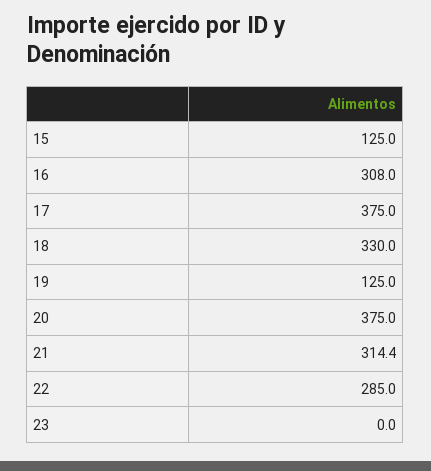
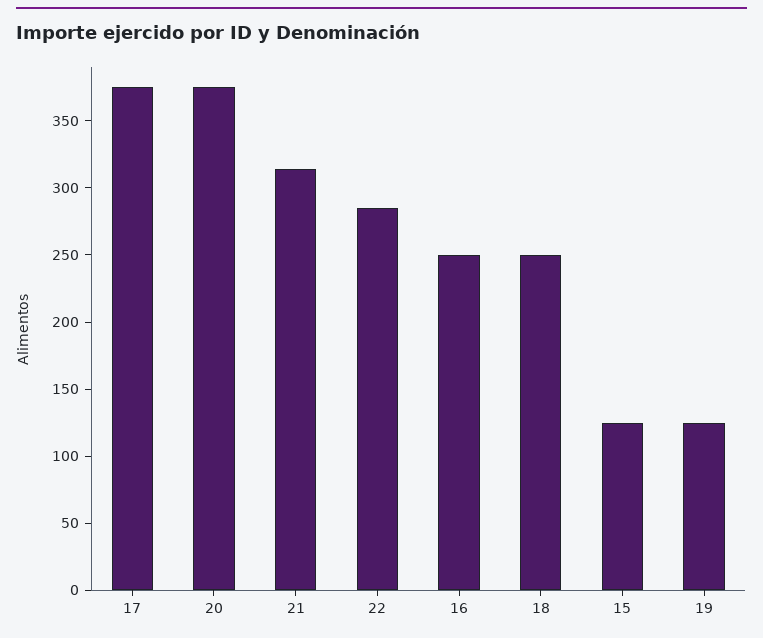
16: 308 -> 250
18: 330 -> 250
23: 0 -> none

